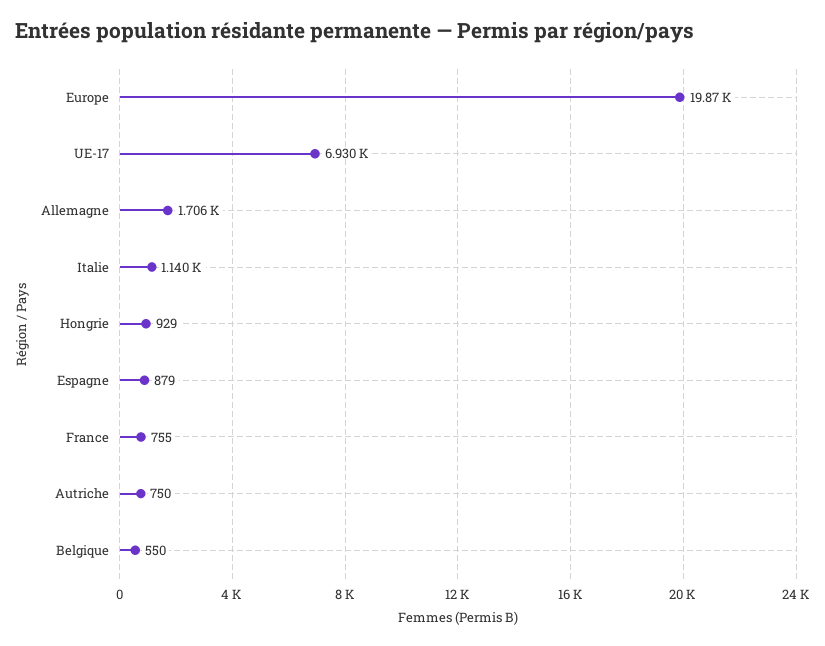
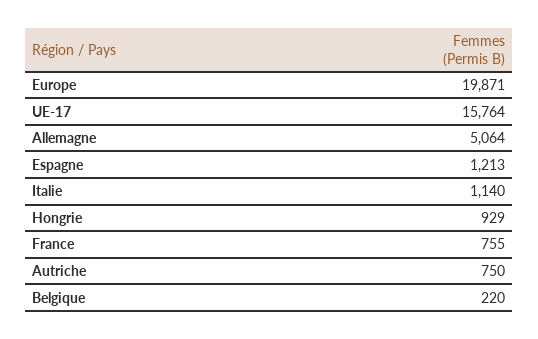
UE-17: 6930 -> 15764
Allemagne: 1706 -> 5064
Espagne: 879 -> 1213
Belgique: 550 -> 220

